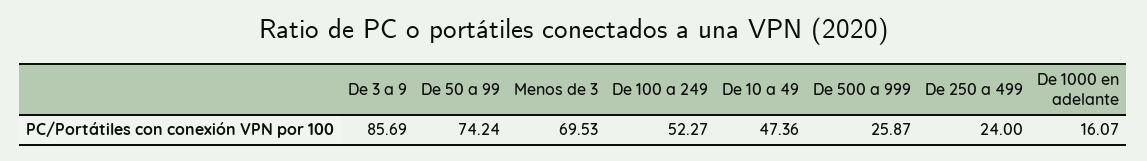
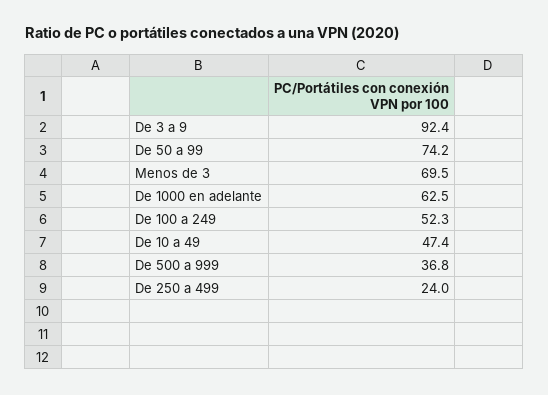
De 3 a 9: 85.69 -> 92.4
De 500 a 999: 25.87 -> 36.8
De 1000 en adelante: 16.07 -> 62.5

